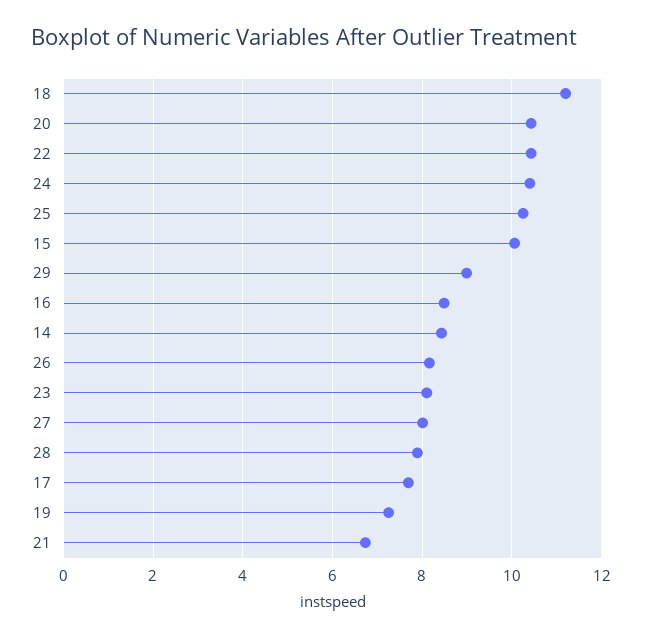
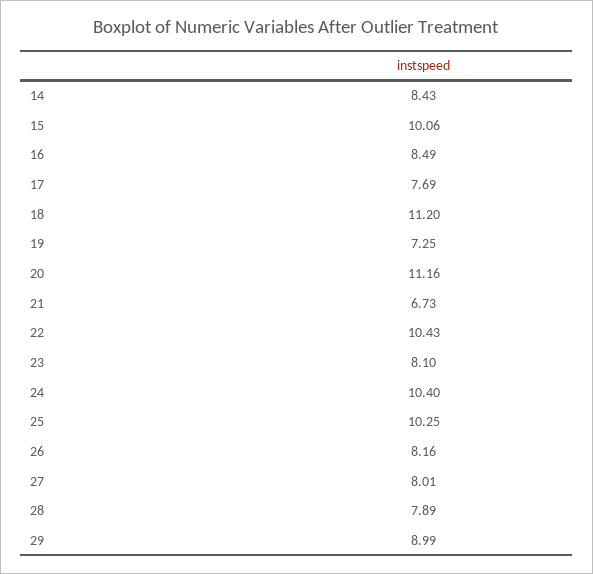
20: 10.4 -> 11.16

